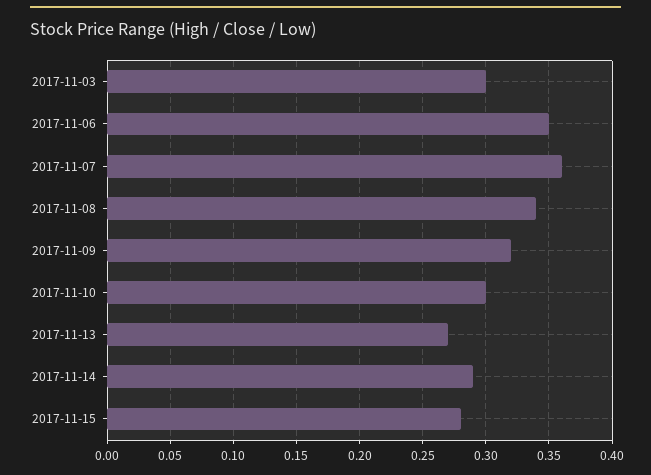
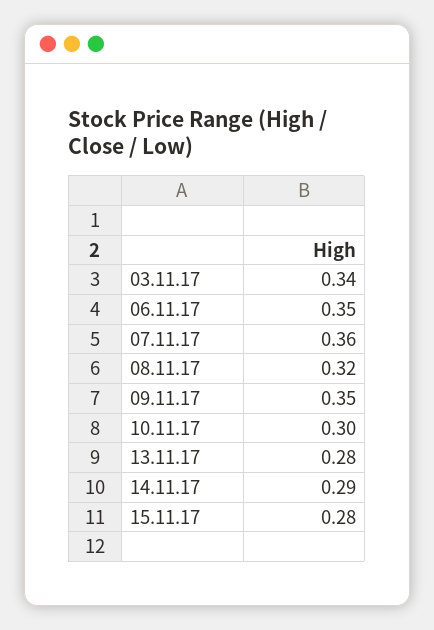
2017-11-03: 0.3 -> 0.34
2017-11-08: 0.34 -> 0.32
2017-11-09: 0.32 -> 0.35
2017-11-13: 0.27 -> 0.28

